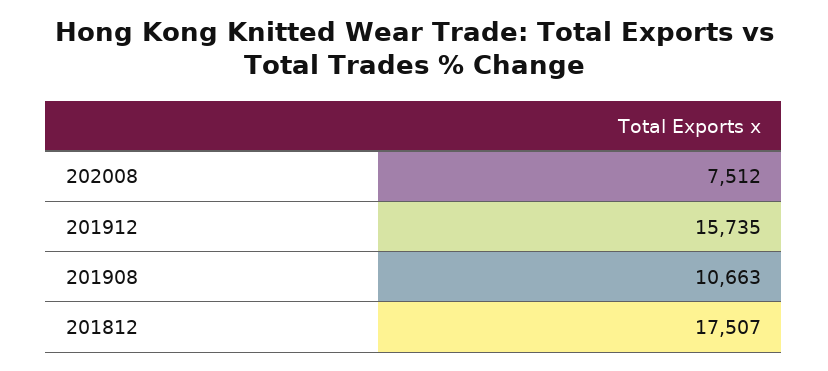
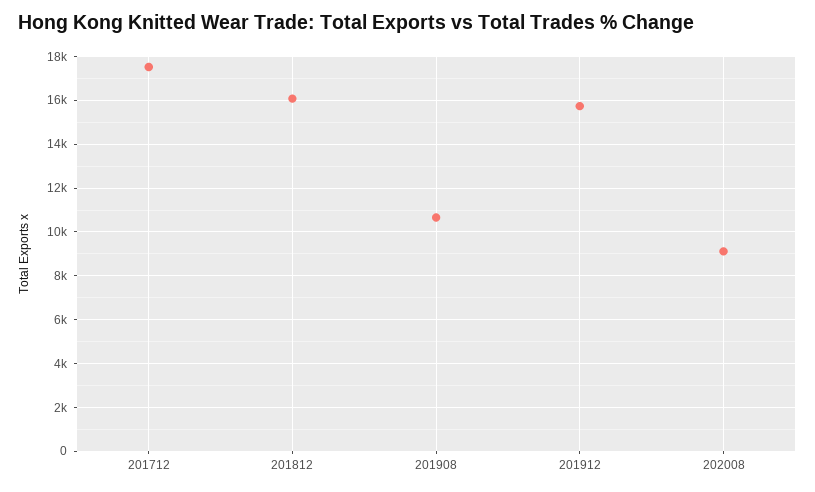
202008: 7512 -> 9000
201812: 17507 -> 16000
201712: none -> 17500

